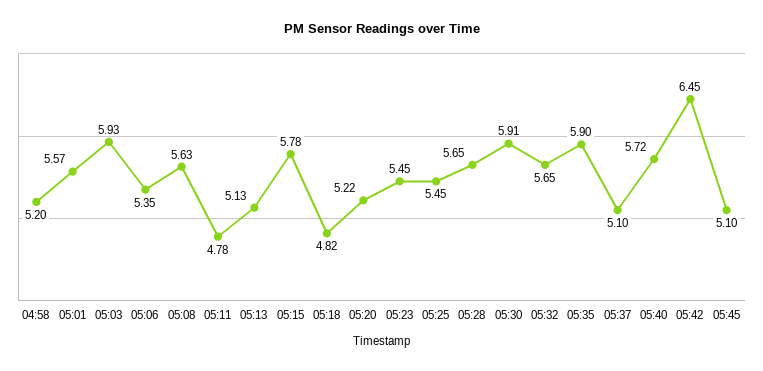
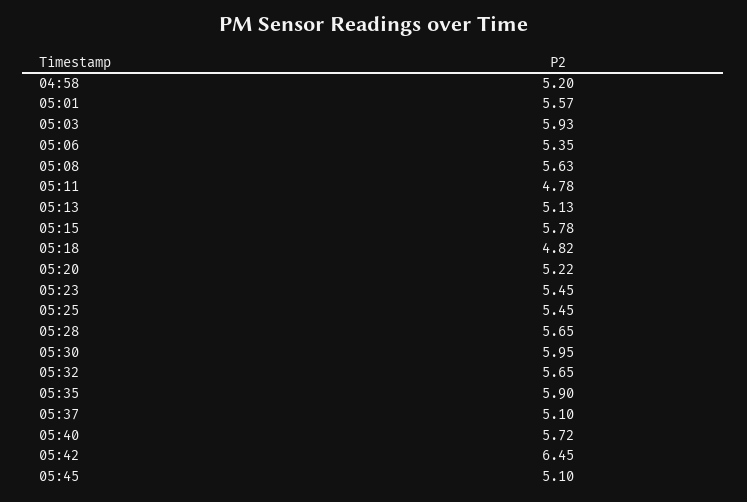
05:30: 5.91 -> 5.95

